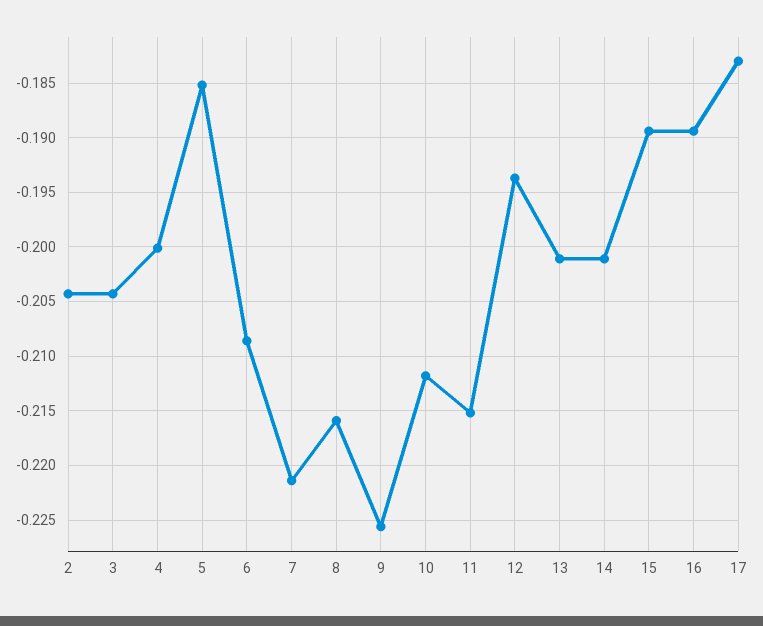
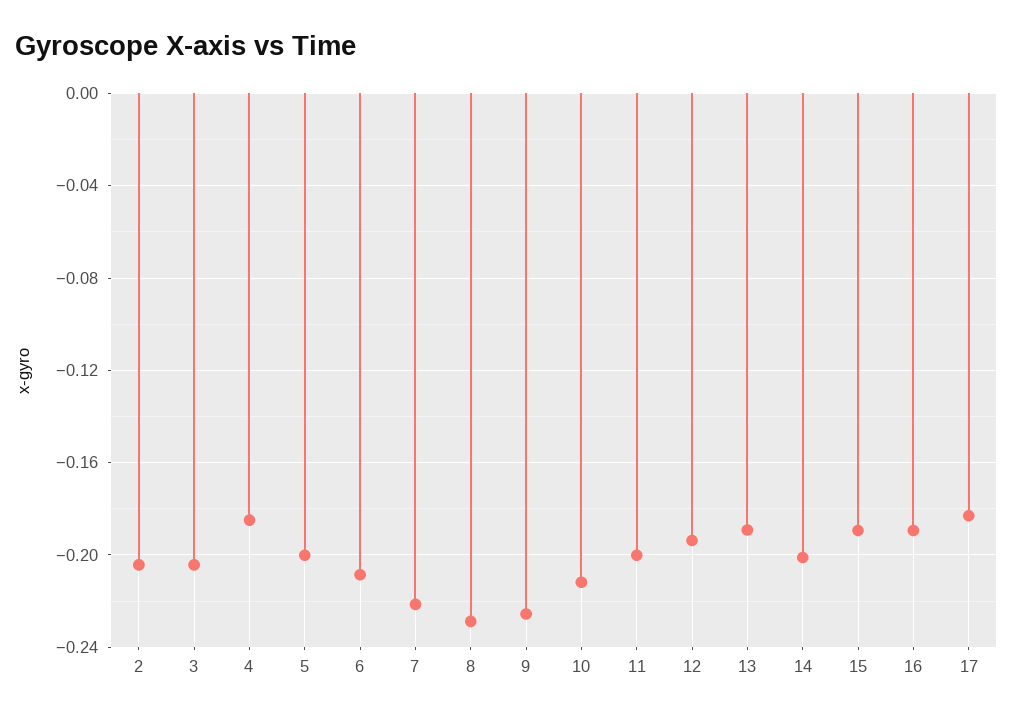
4: -0.2 -> -0.185
5: -0.185 -> -0.2
8: -0.216 -> -0.23
11: -0.215 -> -0.2
13: -0.201 -> -0.19

